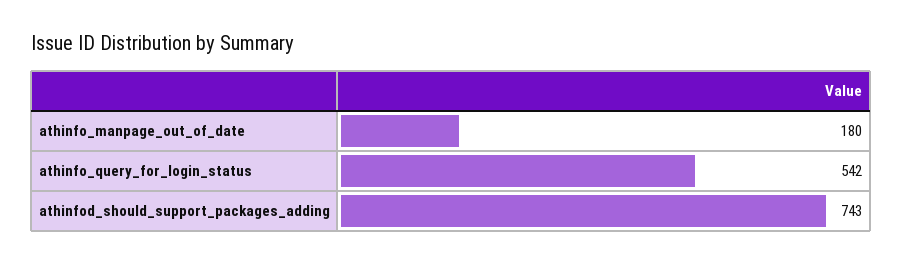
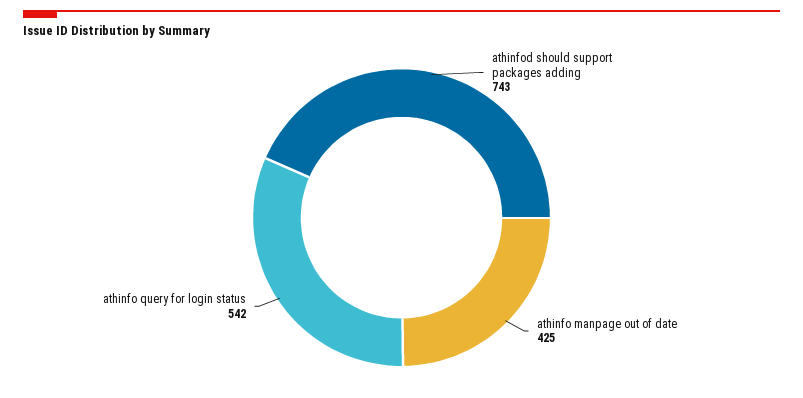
athinfo_manpage_out_of_date: 180 -> 425

